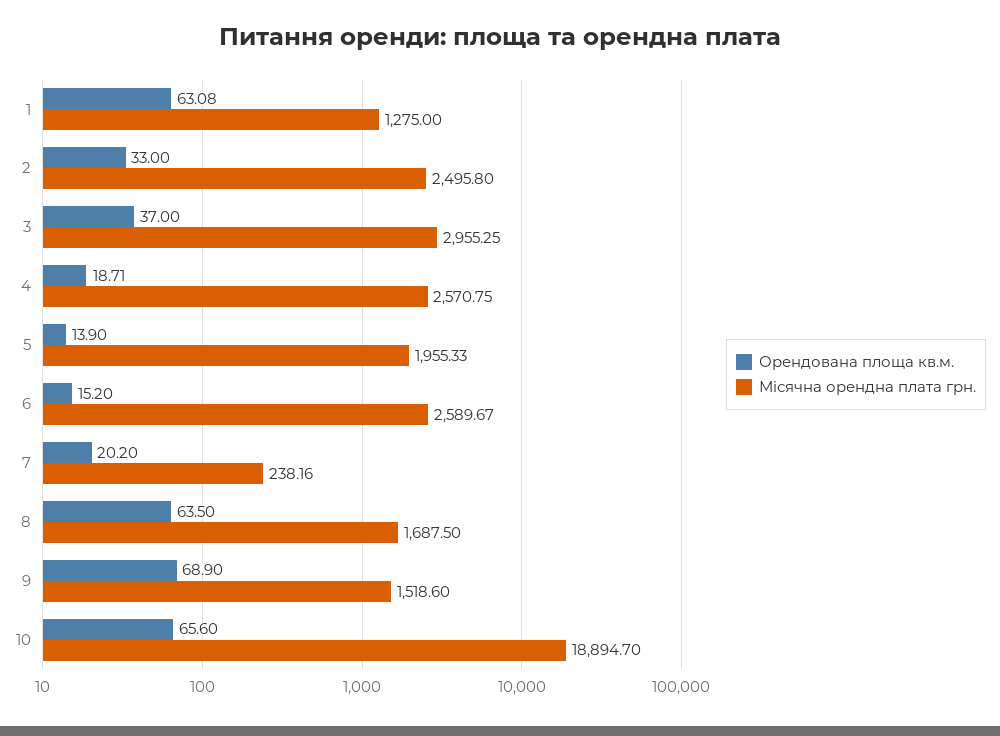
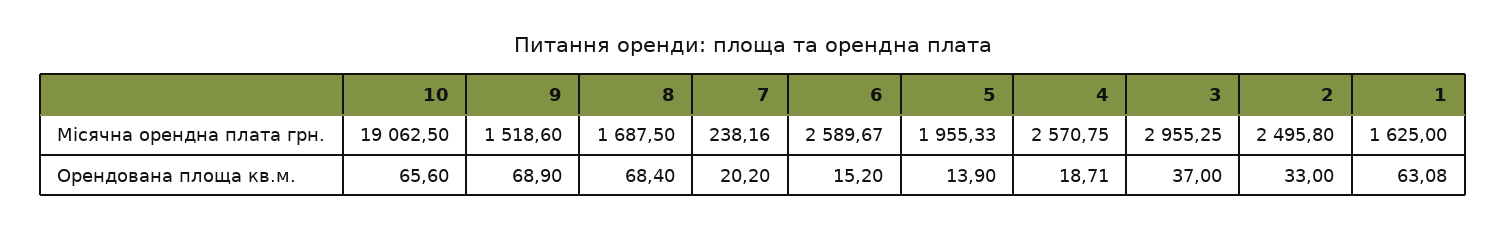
Місячна орендна плата грн., 1: 1275 -> 1625
Орендована площа кв.м., 8: 63.5 -> 68.4
Місячна орендна плата грн., 10: 18894.7 -> 19062.5

